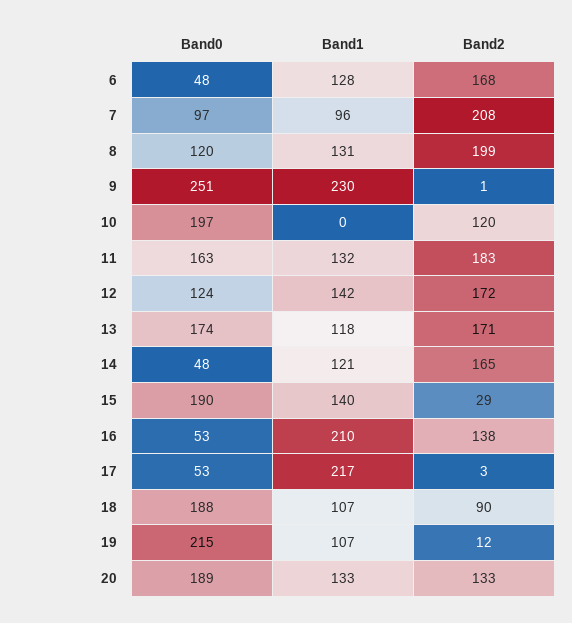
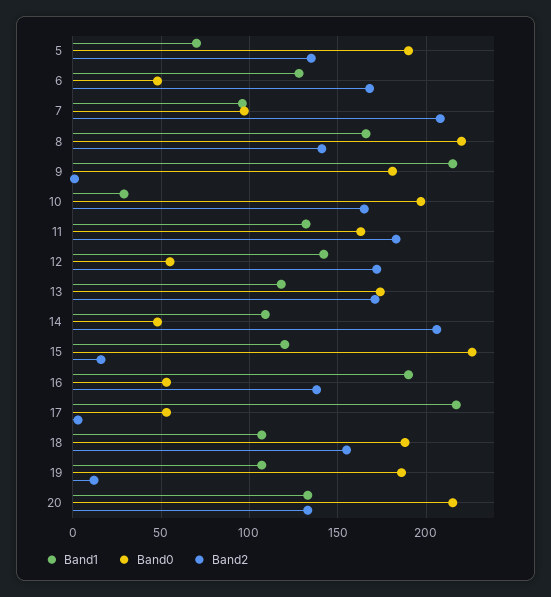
Band0, 8: 120 -> 220
Band1, 8: 131 -> 165
Band2, 8: 199 -> 140
Band0, 9: 251 -> 180
Band1, 9: 230 -> 215
Band1, 10: 0 -> 30
Band2, 10: 120 -> 165
Band0, 12: 124 -> 55
Band1, 14: 121 -> 110
Band2, 14: 165 -> 205
Band0, 15: 190 -> 225
Band1, 15: 140 -> 120
Band2, 15: 29 -> 15
Band1, 16: 210 -> 190
Band2, 18: 90 -> 155
Band0, 19: 215 -> 185
Band0, 20: 189 -> 215
Band1, 5: none -> 70
Band0, 5: none -> 190
Band2, 5: none -> 135

